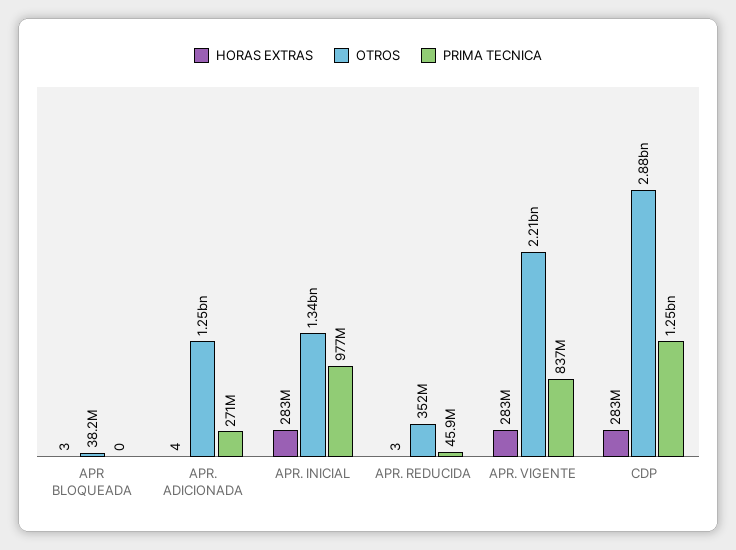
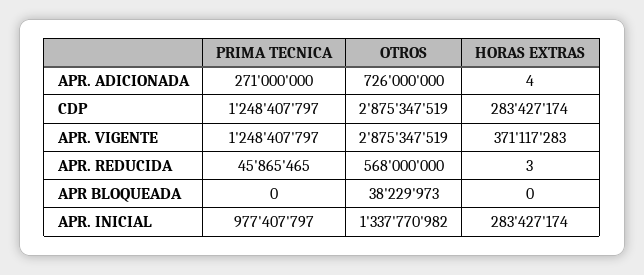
HORAS EXTRAS, APR BLOQUEADA: 3 -> 0
OTROS, APR. ADICIONADA: 1250000000 -> 726000000
OTROS, APR. REDUCIDA: 352000000 -> 568000000
HORAS EXTRAS, APR. VIGENTE: 283000000 -> 371117283
OTROS, APR. VIGENTE: 2210000000 -> 2875347519
PRIMA TECNICA, APR. VIGENTE: 837000000 -> 1248407797

